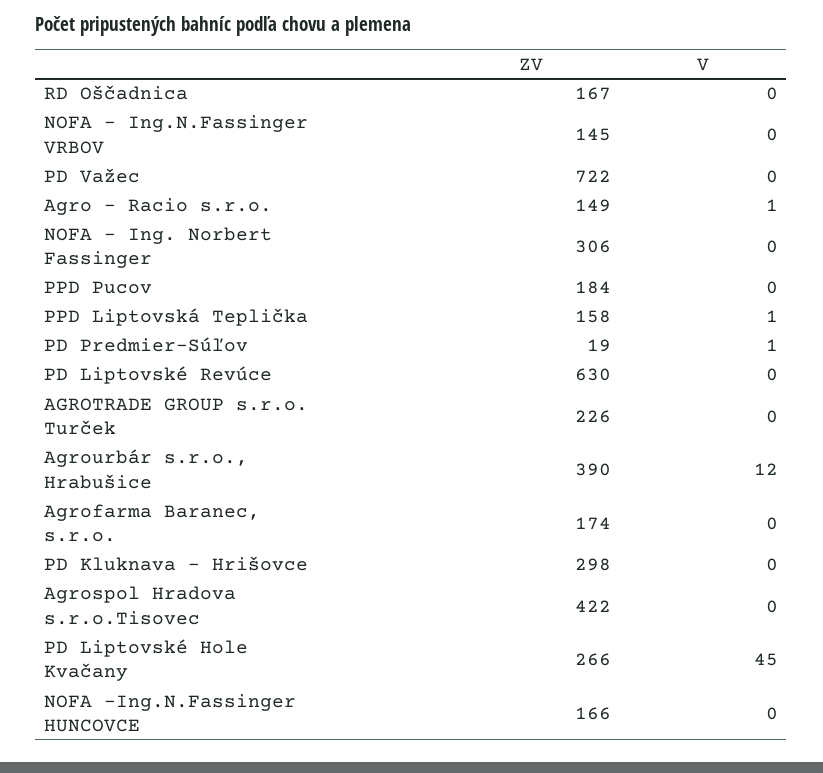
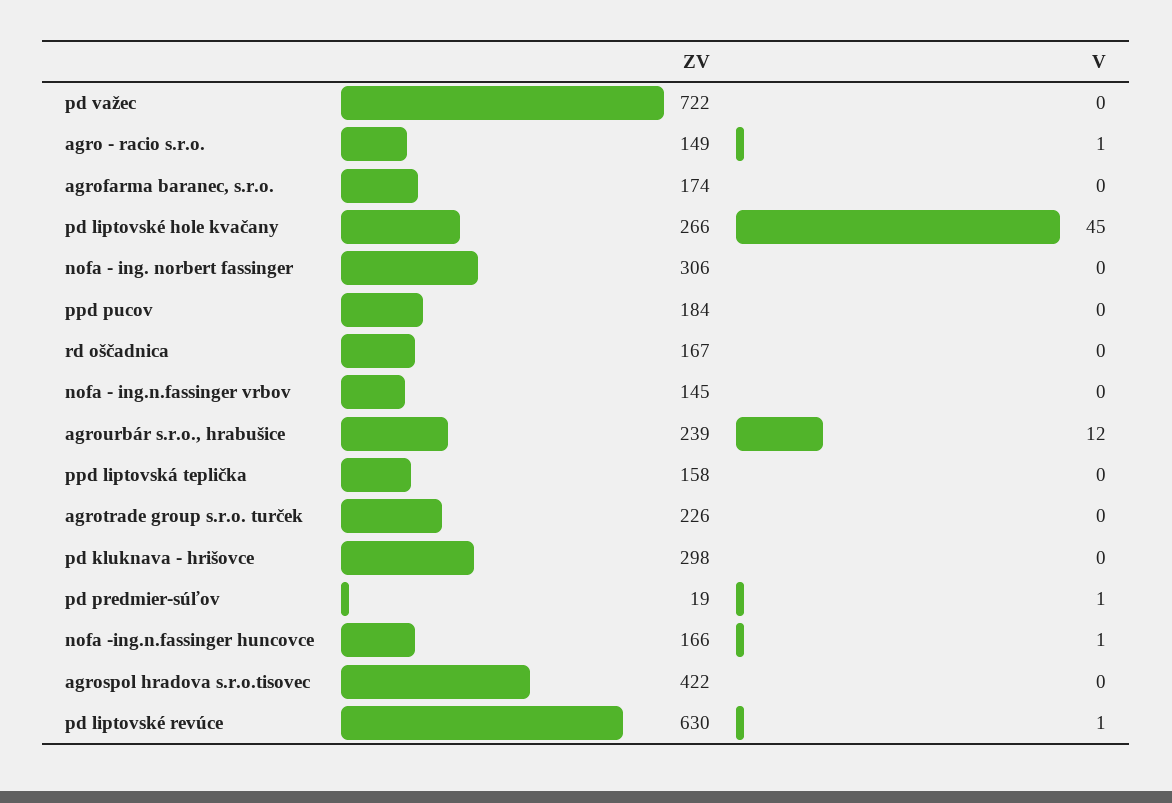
V, PPD Liptovská Teplička: 1 -> 0
V, PD Liptovské Revúce: 0 -> 1
ZV, Agrourbár s.r.o., Hrabušice: 390 -> 239
V, NOFA -Ing.N.Fassinger HUNCOVCE: 0 -> 1

